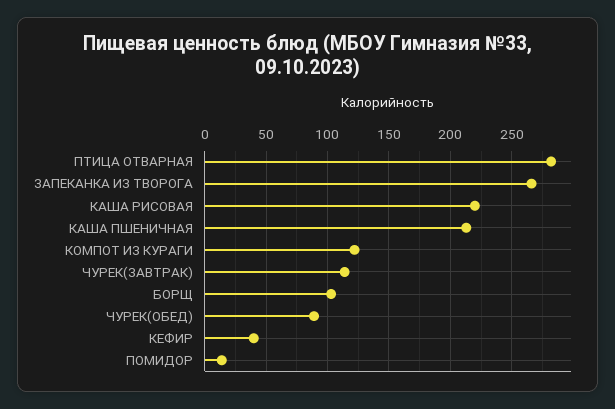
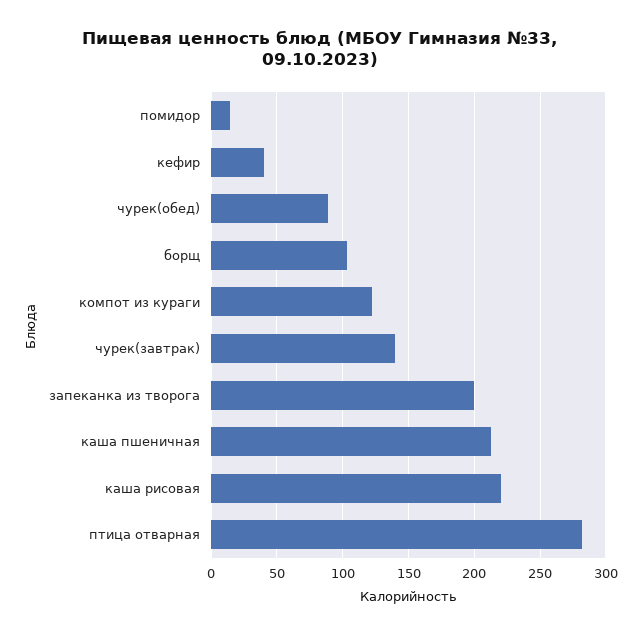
ЗАПЕКАНКА ИЗ ТВОРОГА: 265 -> 200
ЧУРЕК(ЗАВТРАК): 115 -> 140

